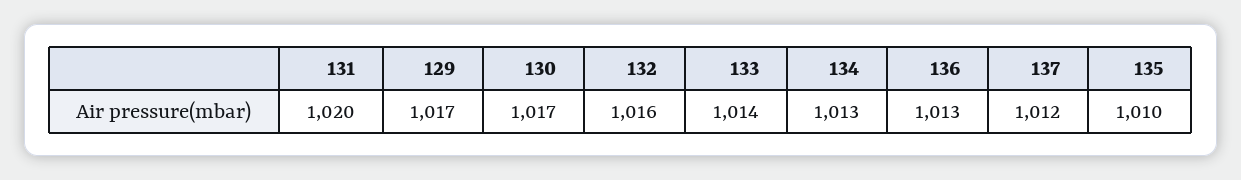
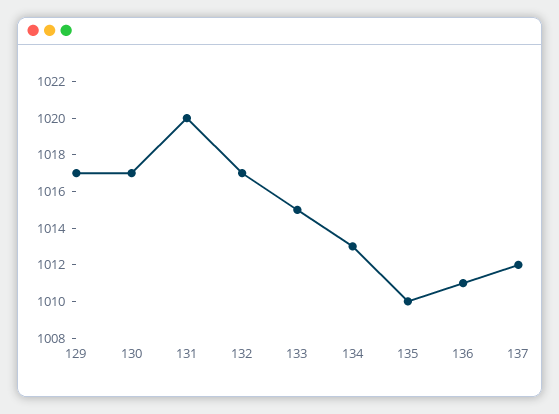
132: 1016 -> 1017
133: 1014 -> 1015
136: 1013 -> 1011

